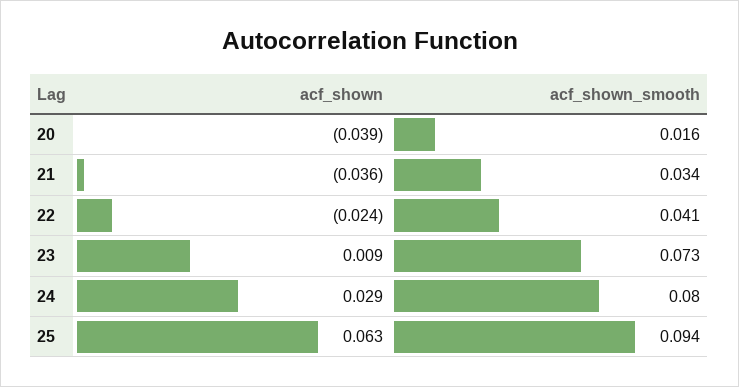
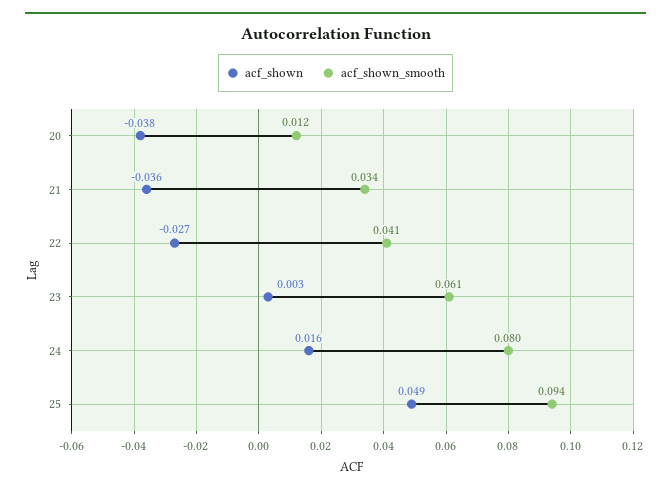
acf_shown, 20: -0.039 -> -0.038
acf_shown_smooth, 20: 0.016 -> 0.012
acf_shown, 22: -0.024 -> -0.027
acf_shown, 23: 0.009 -> 0.003
acf_shown_smooth, 23: 0.073 -> 0.061
acf_shown, 24: 0.029 -> 0.016
acf_shown, 25: 0.063 -> 0.049

